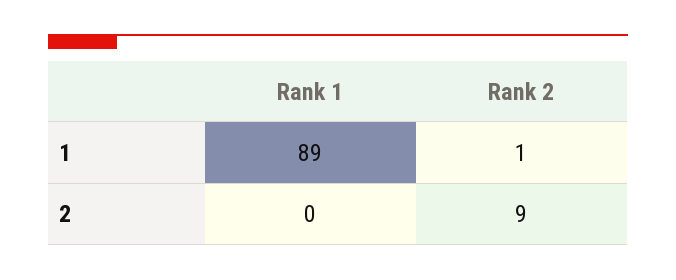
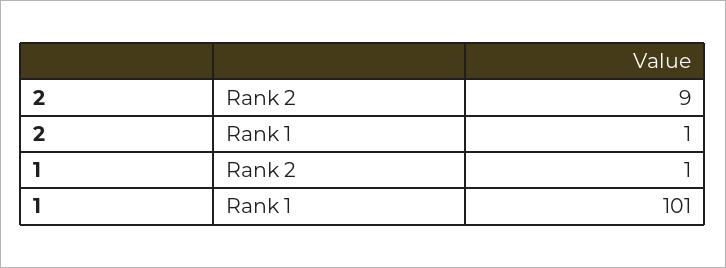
Rank 1, 1: 89 -> 101
Rank 1, 2: 0 -> 1

